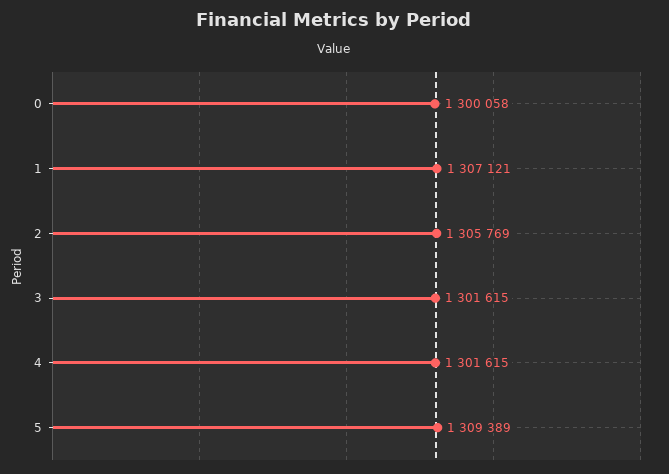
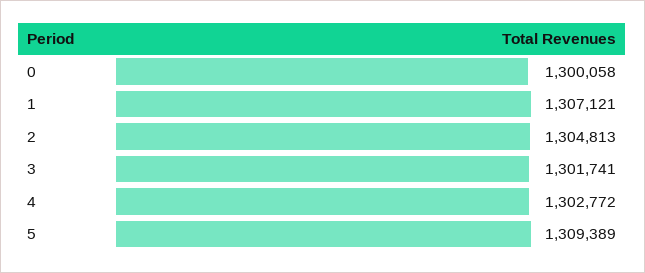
2: 1305769 -> 1304813
3: 1301615 -> 1301741
4: 1301615 -> 1302772

